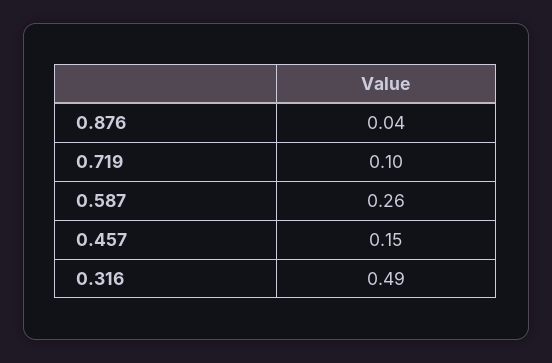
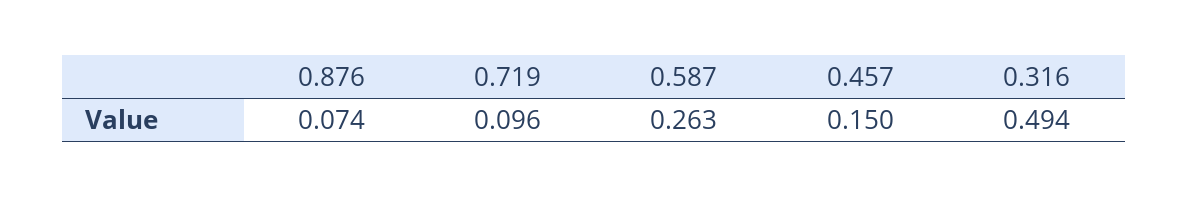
0.876: 0.04 -> 0.074

